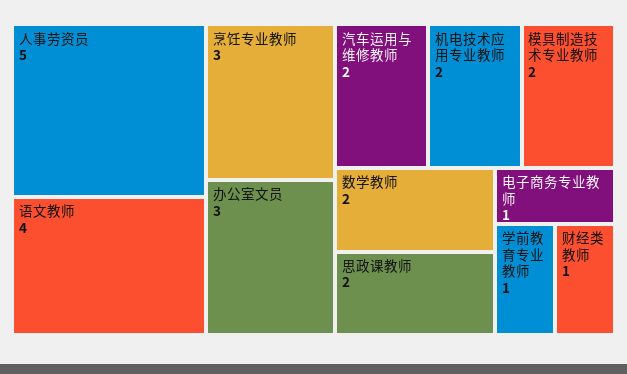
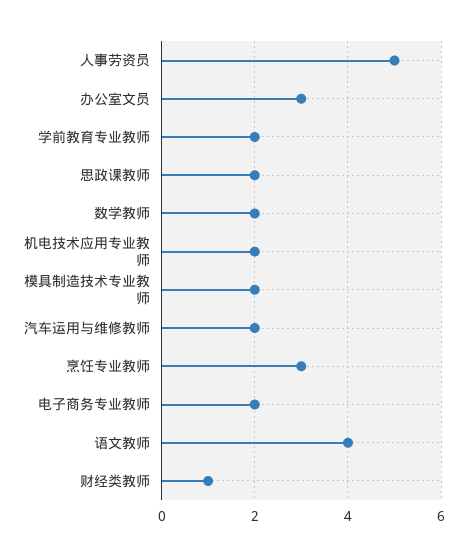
电子商务专业教师: 1 -> 2
学前教育专业教师: 1 -> 2

